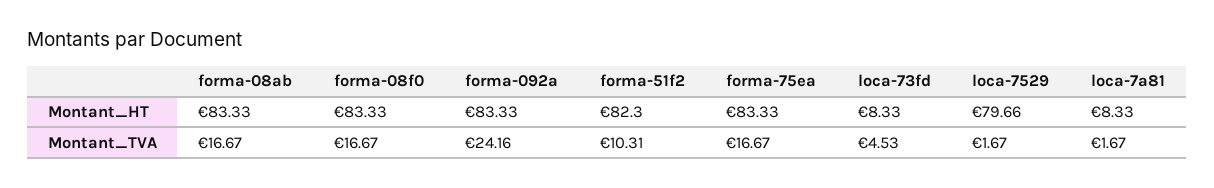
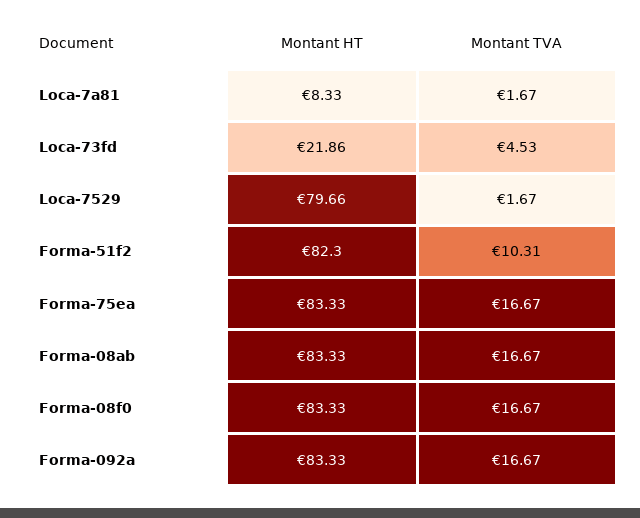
loca-73fd, Montant_HT: 8.33 -> 21.86
forma-092a, Montant_TVA: 24.16 -> 16.67

